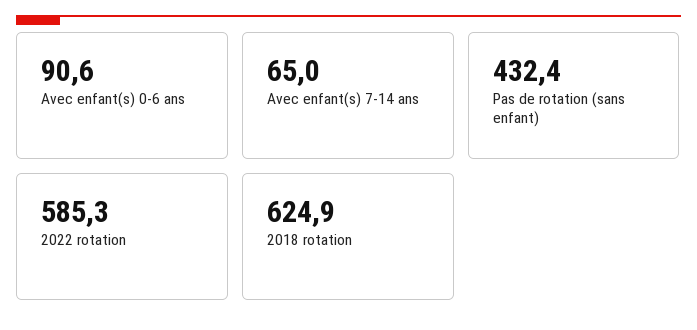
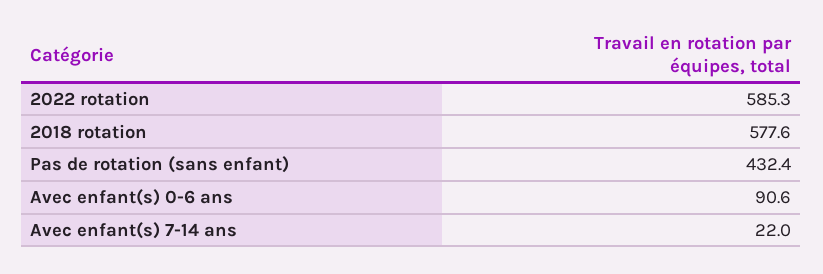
Avec enfant(s) 7-14 ans: 65 -> 22
2018 rotation: 624.9 -> 577.6

